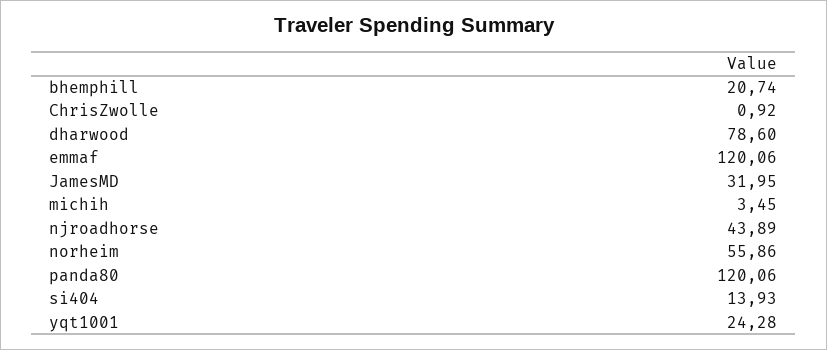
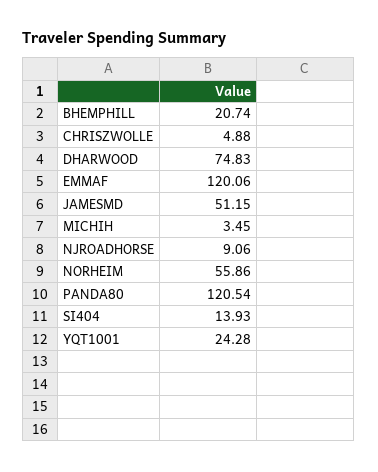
ChrisZwolle: 0.92 -> 4.88
dharwood: 78.6 -> 74.83
JamesMD: 31.95 -> 51.15
njroadhorse: 43.89 -> 9.06
panda80: 120.06 -> 120.54

